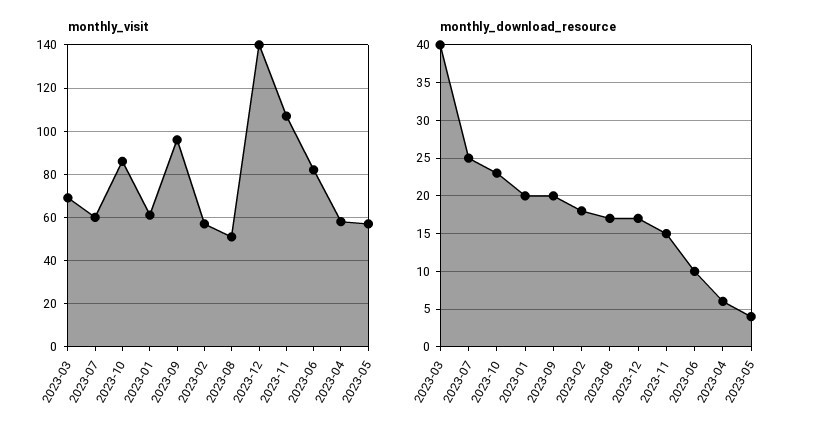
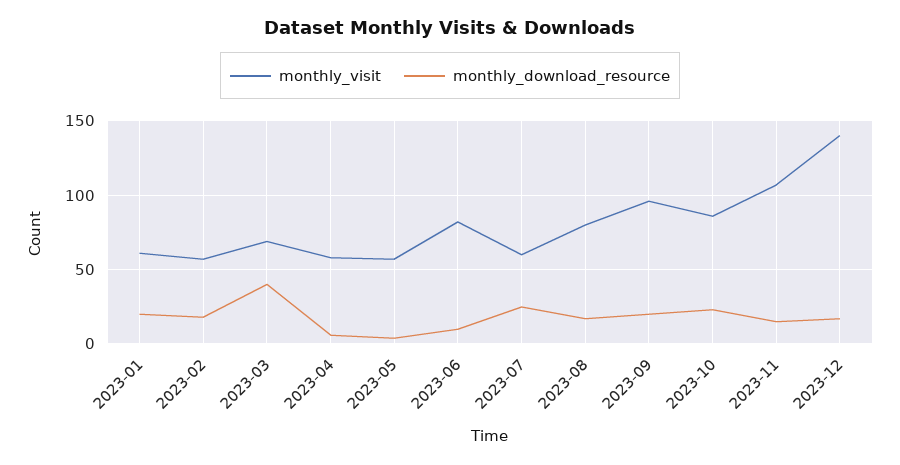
monthly_visit, 2023-08: 50 -> 80

